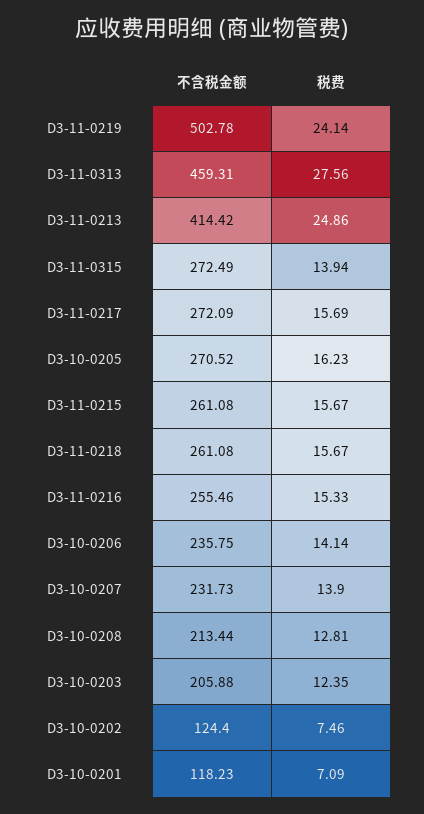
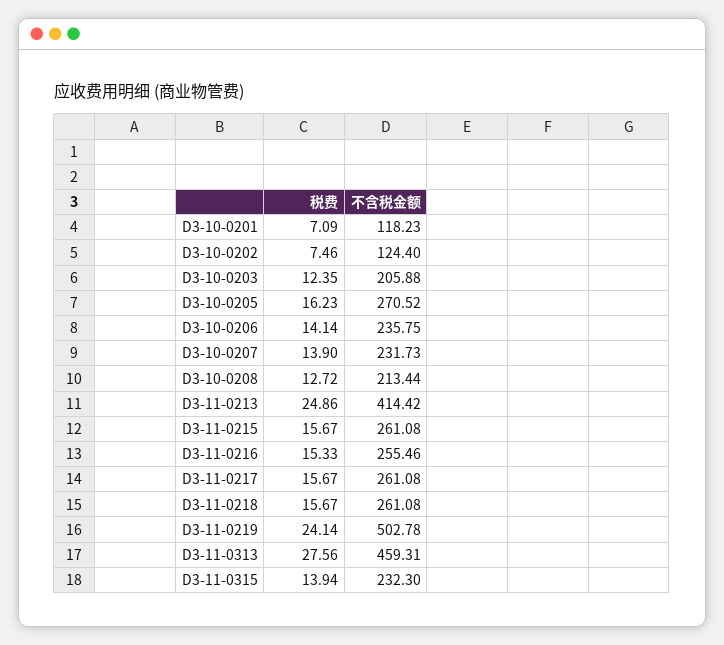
不含税金额, D3-11-0315: 272.49 -> 232.3
不含税金额, D3-11-0217: 272.09 -> 261.08
税费, D3-11-0217: 15.69 -> 15.67
税费, D3-10-0208: 12.81 -> 12.72

